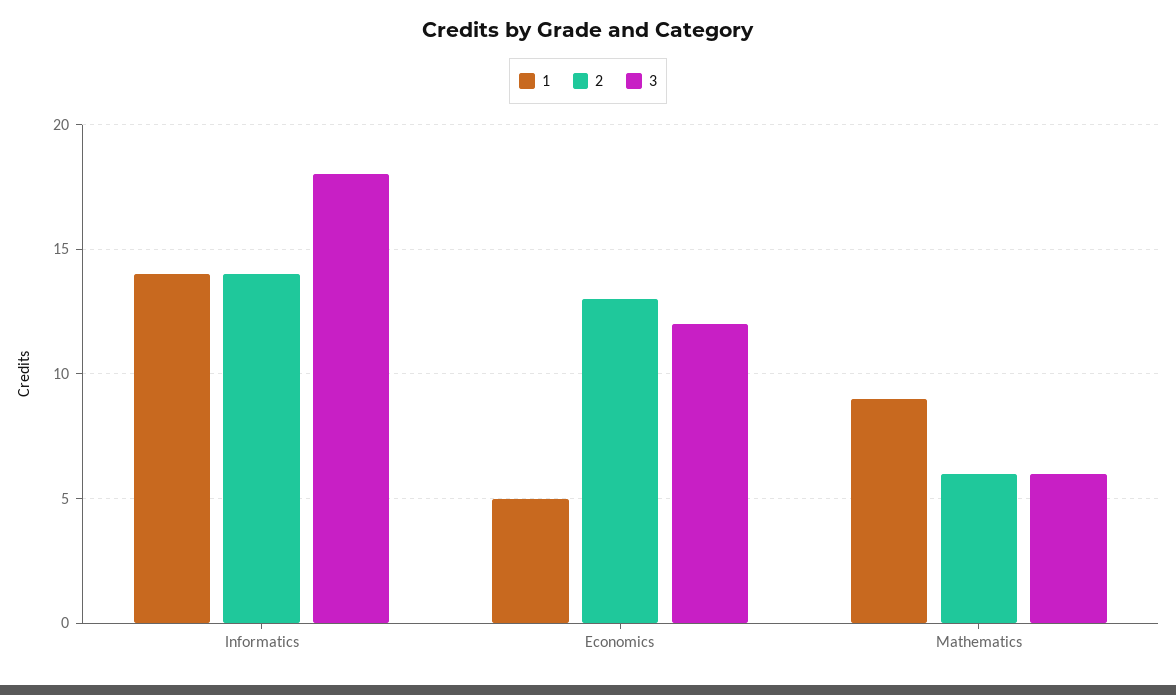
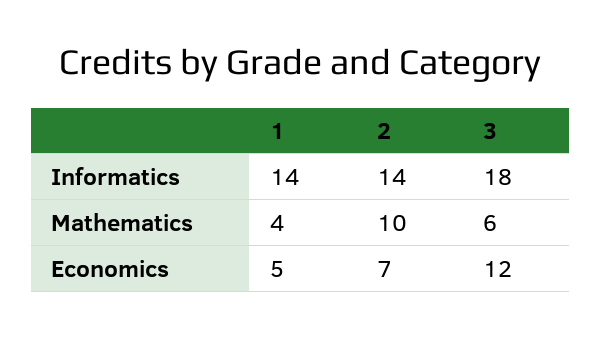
2, Economics: 13 -> 7
1, Mathematics: 9 -> 4
2, Mathematics: 6 -> 10

